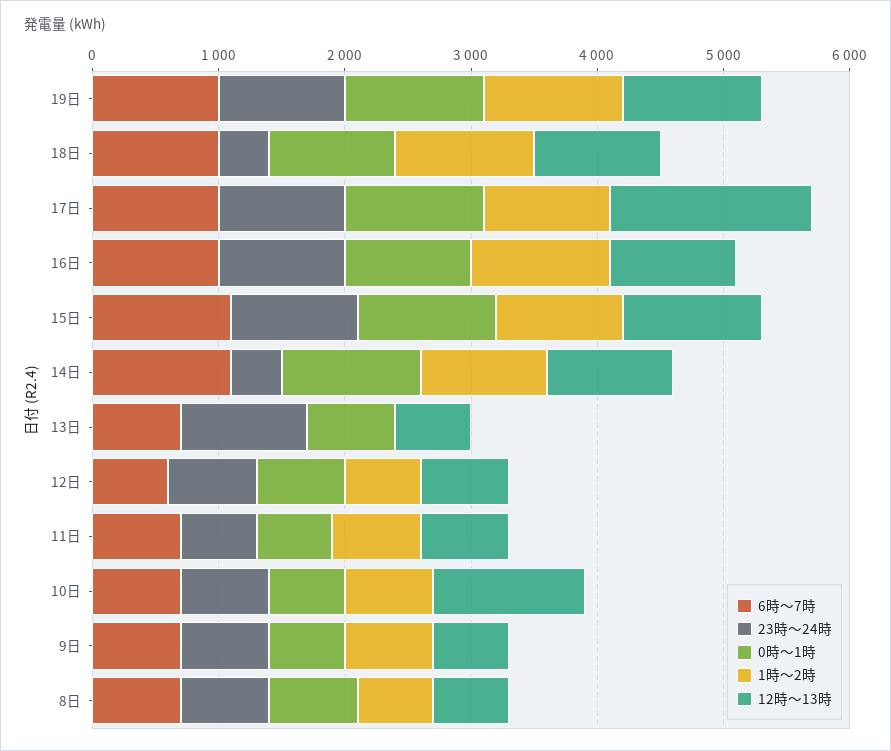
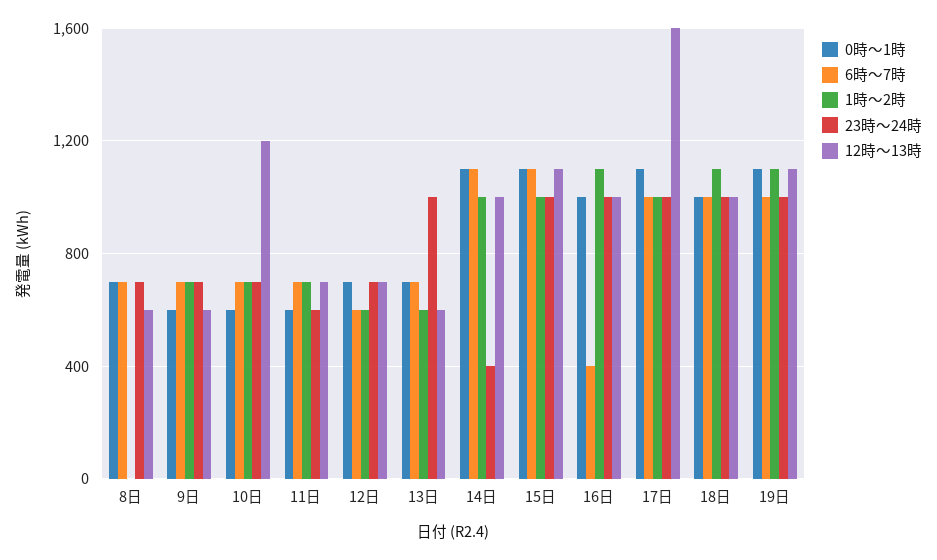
23時～24時, 18日: 400 -> 1000
6時～7時, 16日: 1000 -> 400
1時～2時, 13日: 0 -> 600
1時～2時, 8日: 600 -> 0

